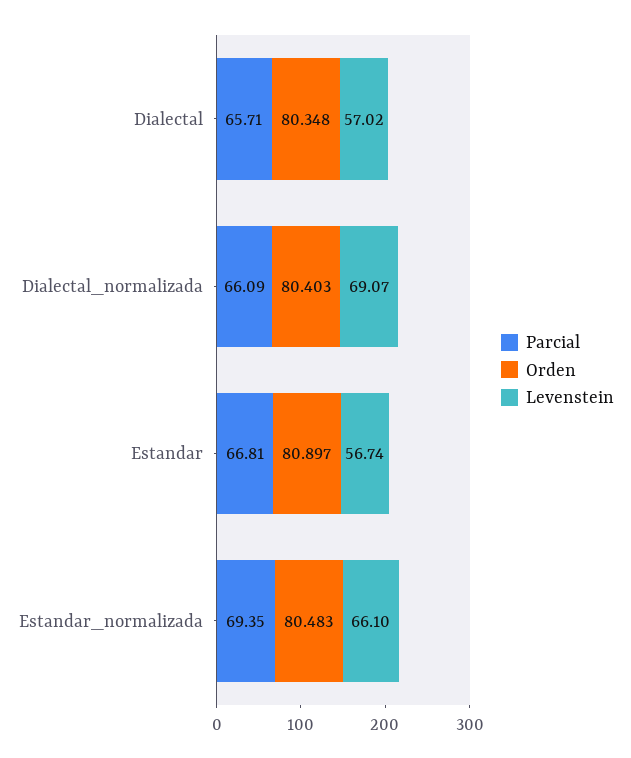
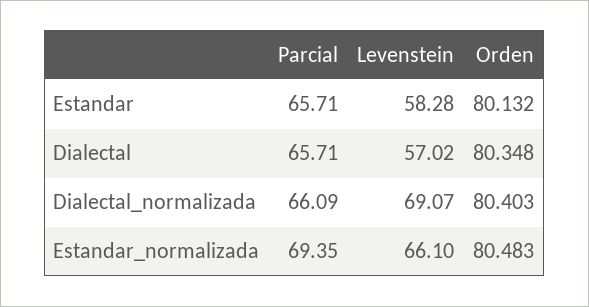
Parcial, Estandar: 66.81 -> 65.71
Orden, Estandar: 80.897 -> 80.132
Levenstein, Estandar: 56.74 -> 58.28

